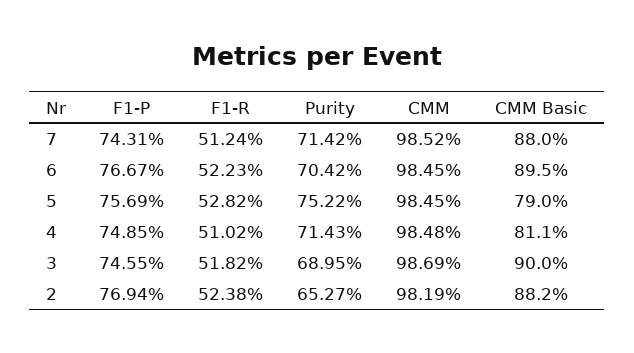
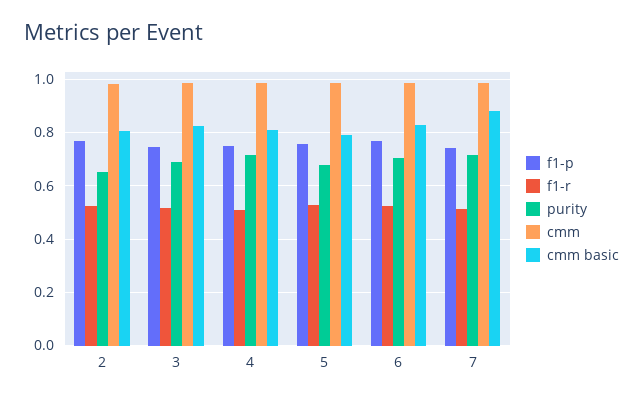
CMM Basic, 6: 0.895 -> 0.825
Purity, 5: 0.7522 -> 0.675
CMM Basic, 3: 0.9 -> 0.825
CMM Basic, 2: 0.882 -> 0.8

